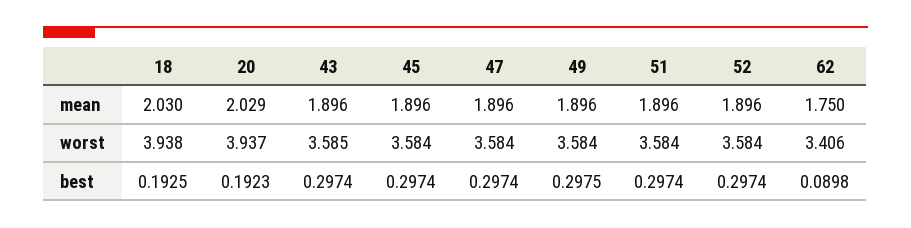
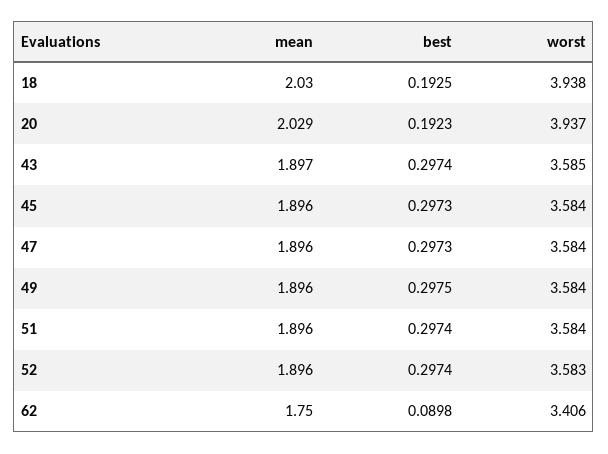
43, mean: 1.896 -> 1.897
52, worst: 3.584 -> 3.583
45, best: 0.2974 -> 0.2973
47, best: 0.2974 -> 0.2973

